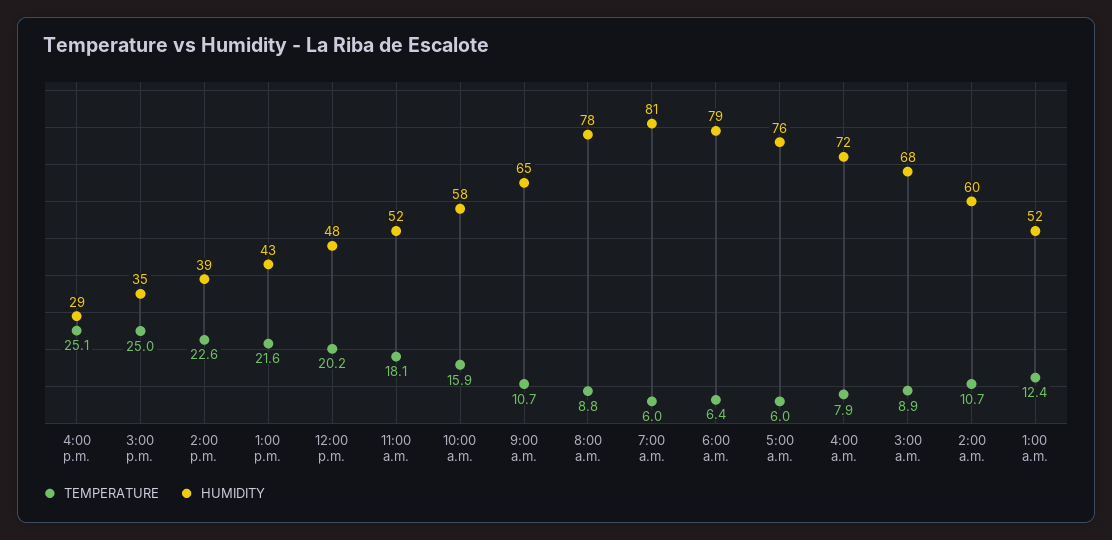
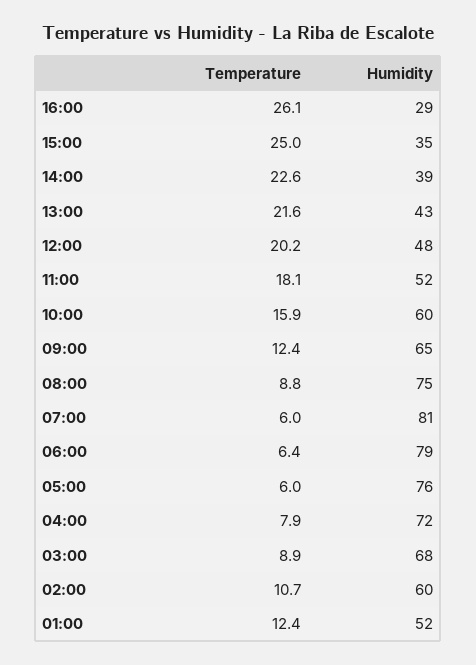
TEMPERATURE, 4:00 p.m.: 25.1 -> 26.1
HUMIDITY, 10:00 a.m.: 58 -> 60
TEMPERATURE, 9:00 a.m.: 10.7 -> 12.4
HUMIDITY, 8:00 a.m.: 78 -> 75

